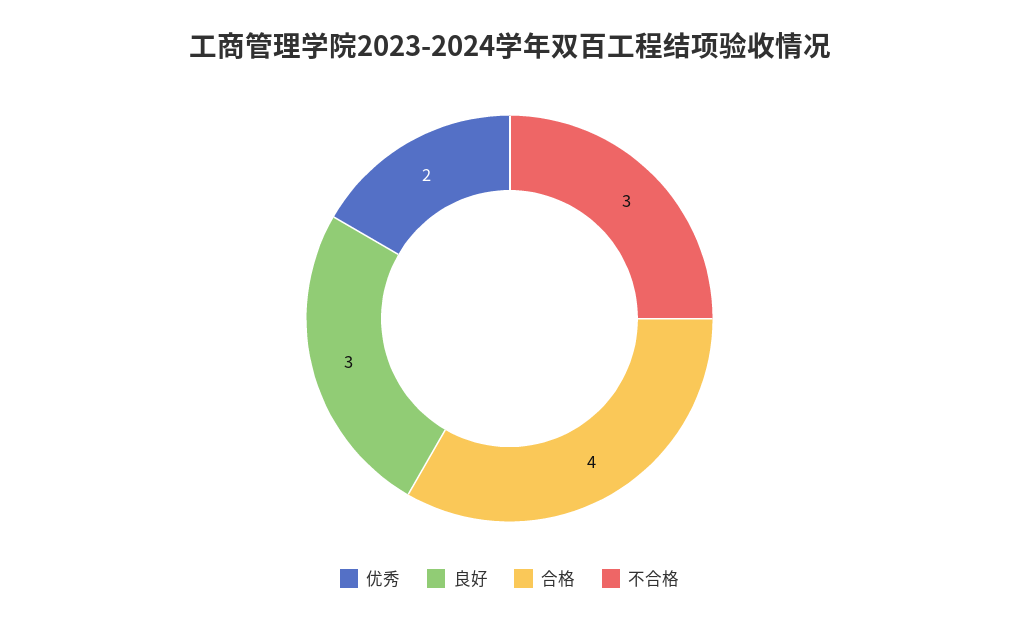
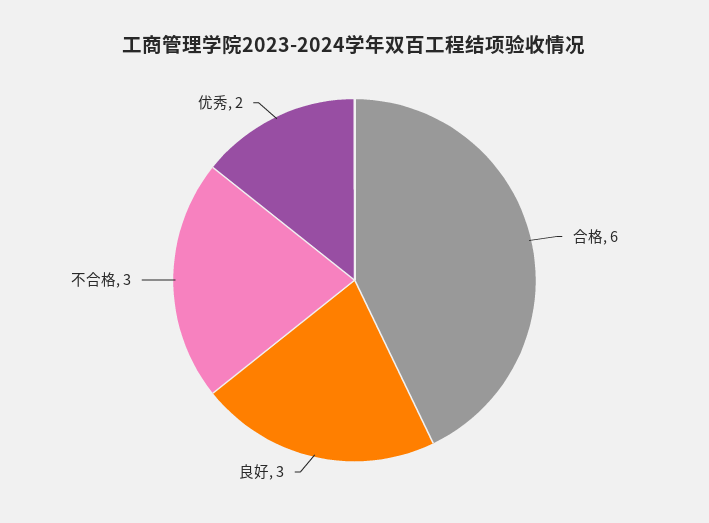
合格: 4 -> 6

